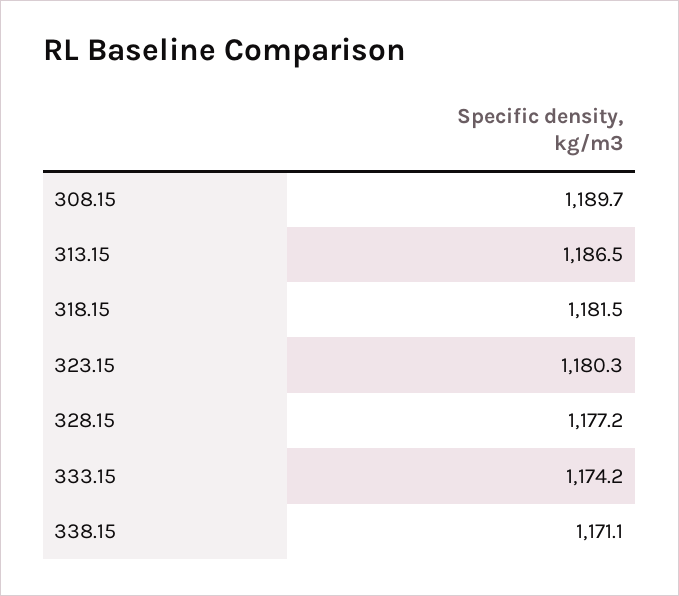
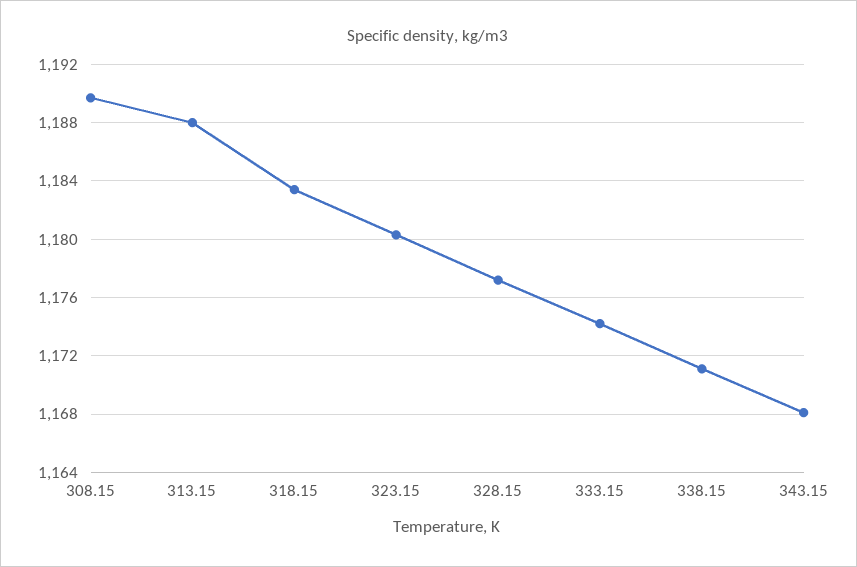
313.15: 1186.5 -> 1188
318.15: 1181.5 -> 1183.5
343.15: none -> 1168

